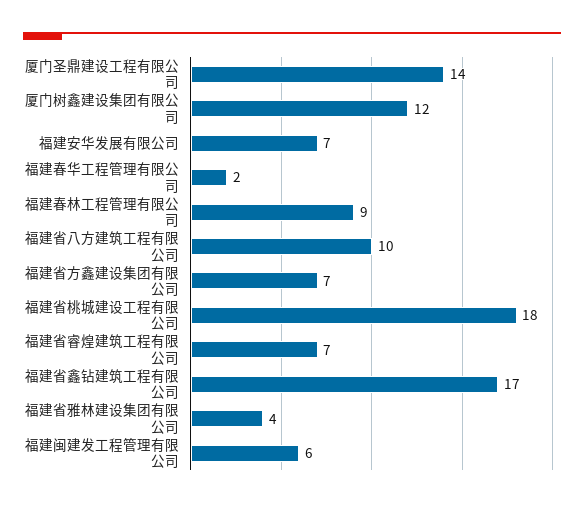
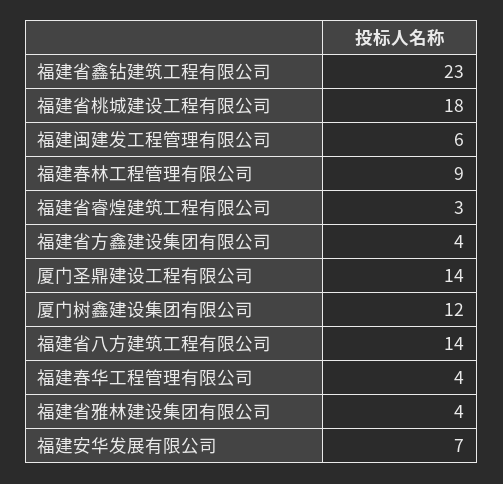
福建春华工程管理有限公司: 2 -> 4
福建省八方建筑工程有限公司: 10 -> 14
福建省方鑫建设集团有限公司: 7 -> 4
福建省睿煌建筑工程有限公司: 7 -> 3
福建省鑫钻建筑工程有限公司: 17 -> 23

